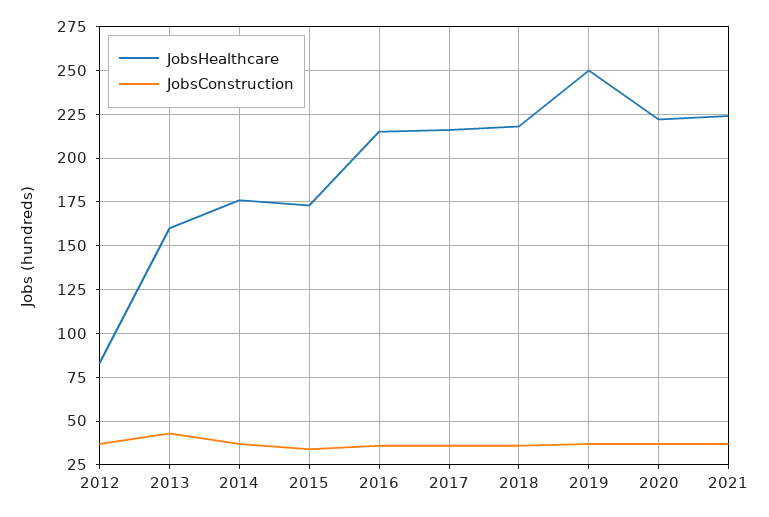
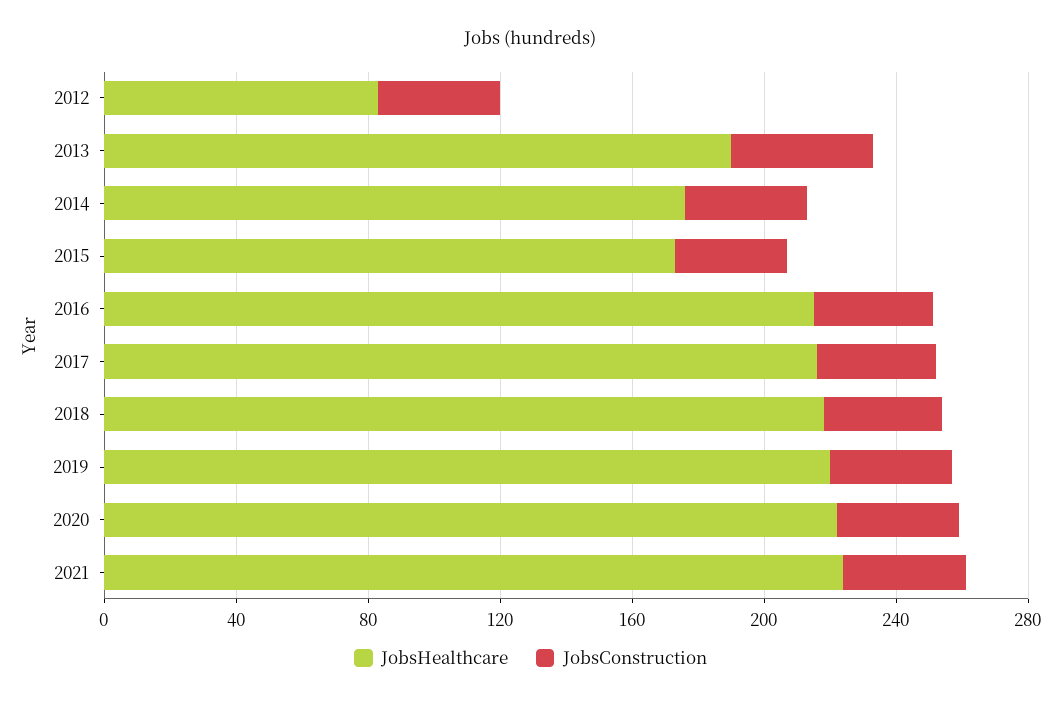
JobsHealthcare, 2013: 160 -> 190
JobsHealthcare, 2019: 250 -> 220

